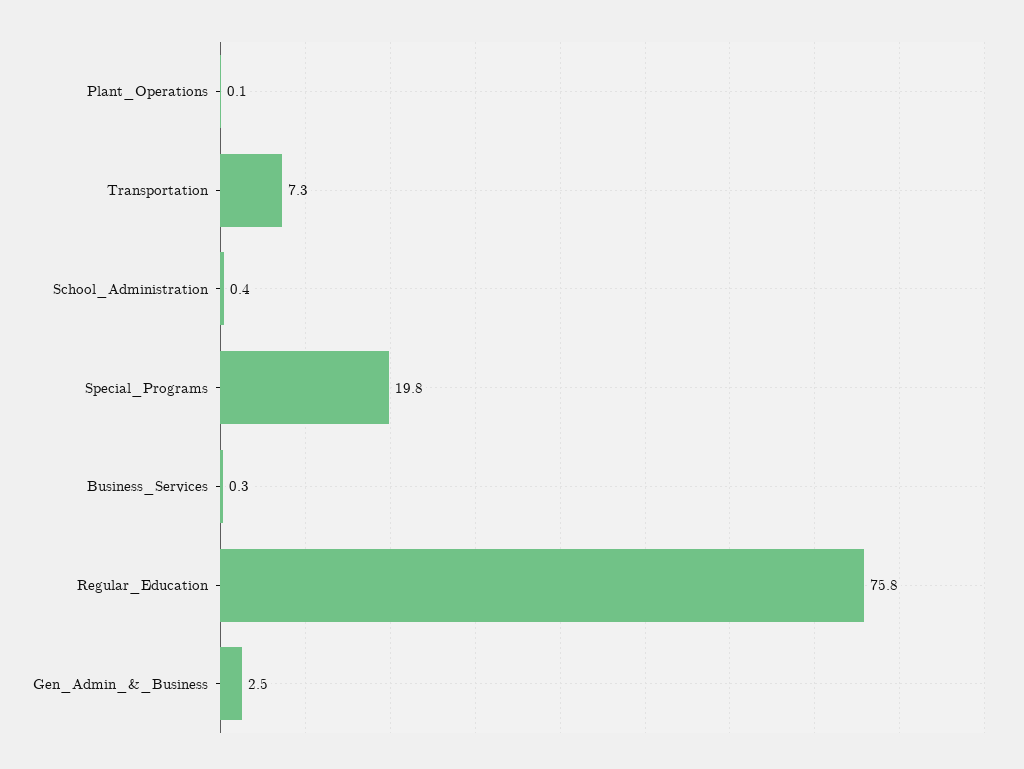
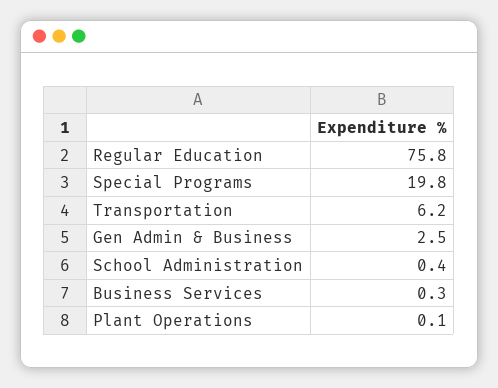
Transportation: 7.3 -> 6.2

